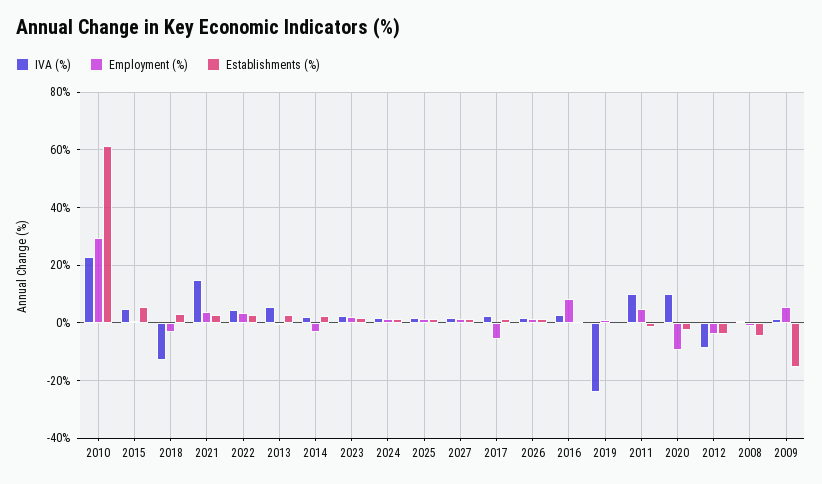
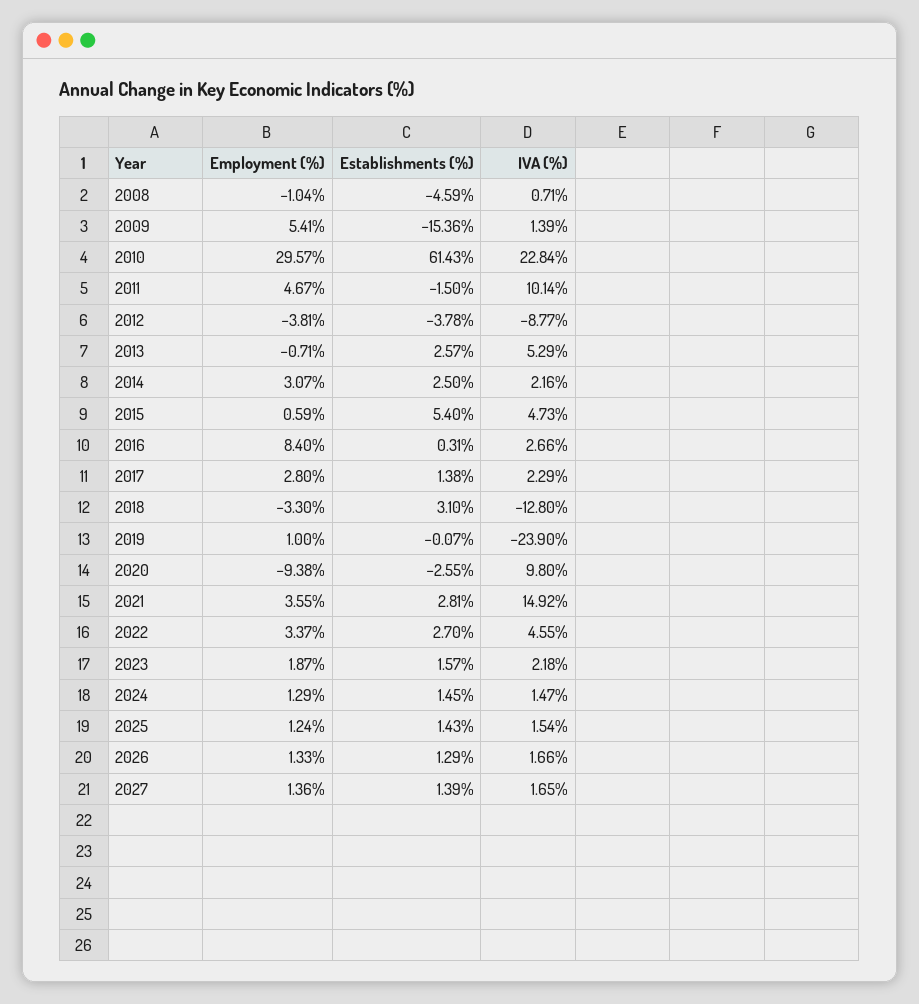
Employment (%), 2014: -2.5 -> 3.07
Employment (%), 2017: -5 -> 2.8

